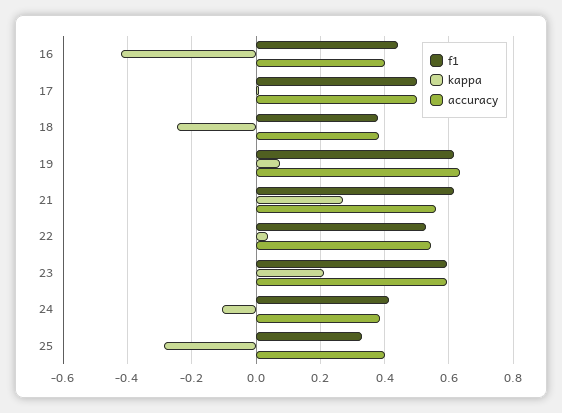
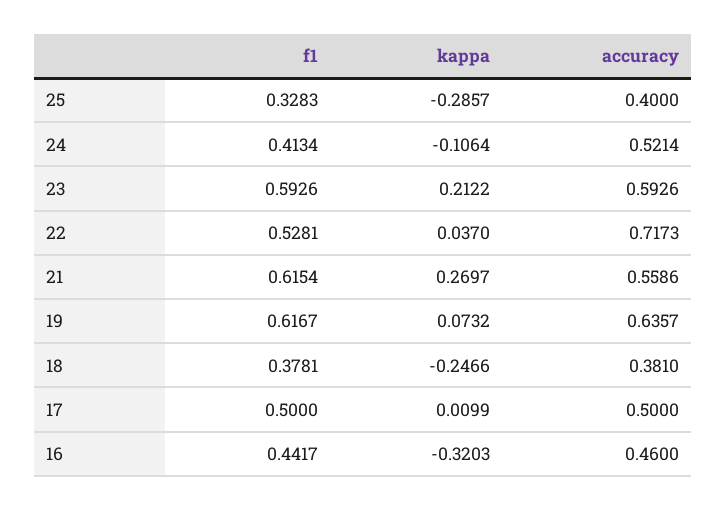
kappa, 16: -0.42 -> -0.3203
accuracy, 16: 0.4 -> 0.46
accuracy, 22: 0.54 -> 0.7173
accuracy, 24: 0.38 -> 0.5214

